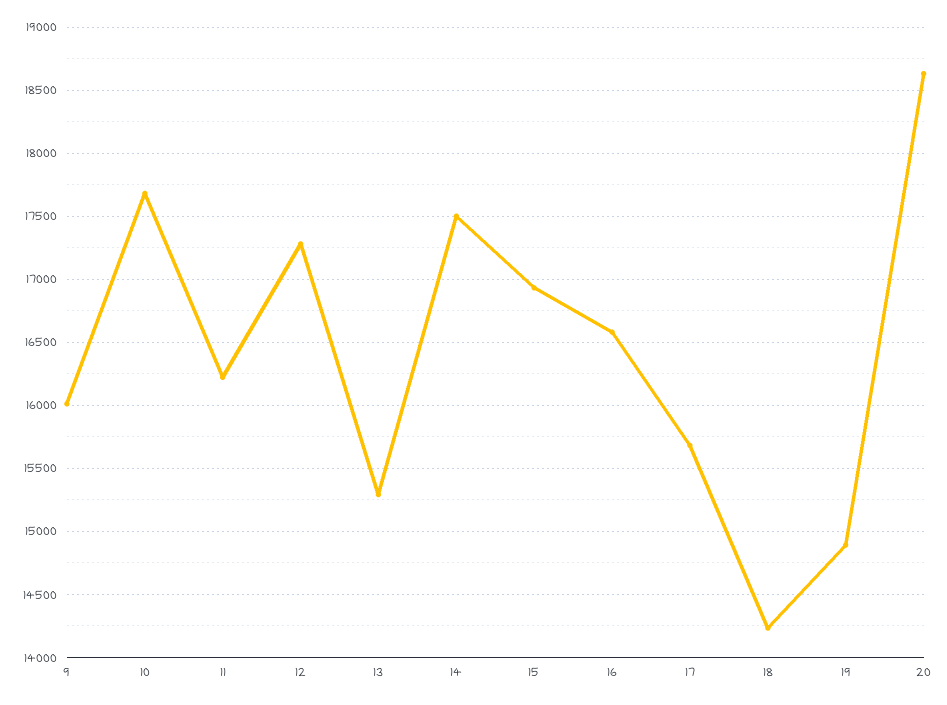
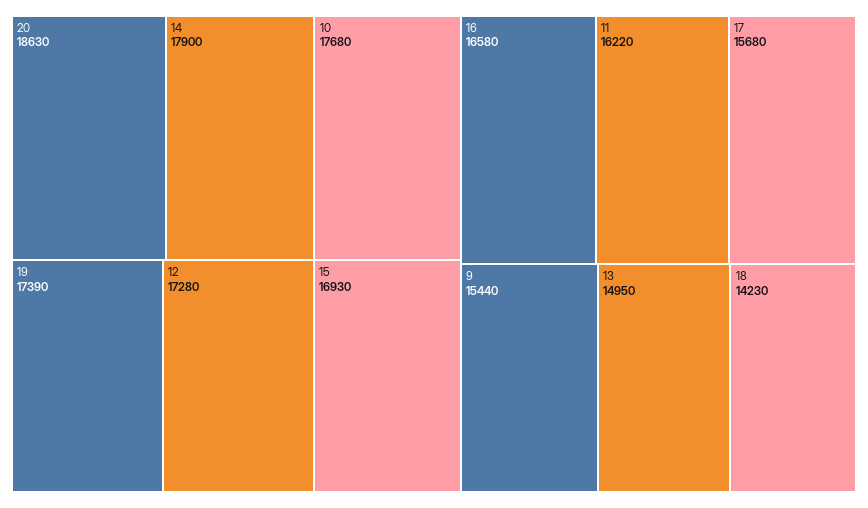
9: 16000 -> 15440
13: 15300 -> 14950
14: 17500 -> 17900
19: 14900 -> 17390

